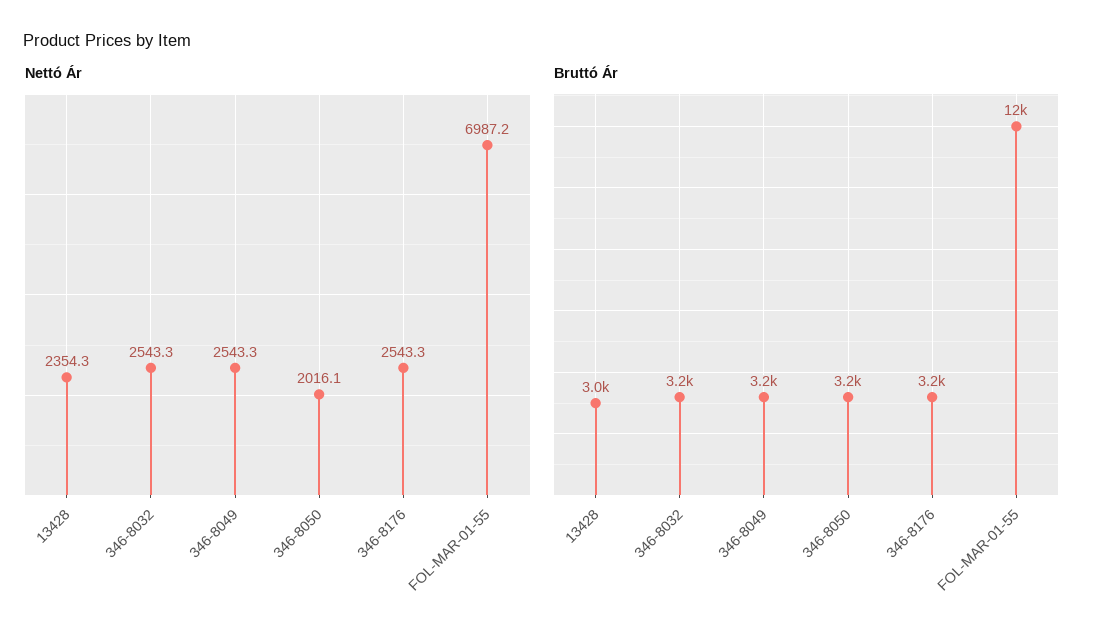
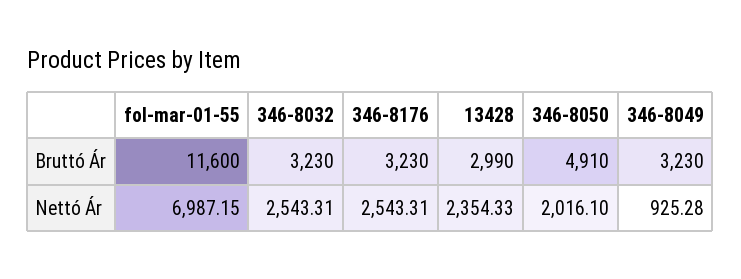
Nettó Ár, 346-8049: 2543.3 -> 925.28
Bruttó Ár, 346-8050: 3200 -> 4910

